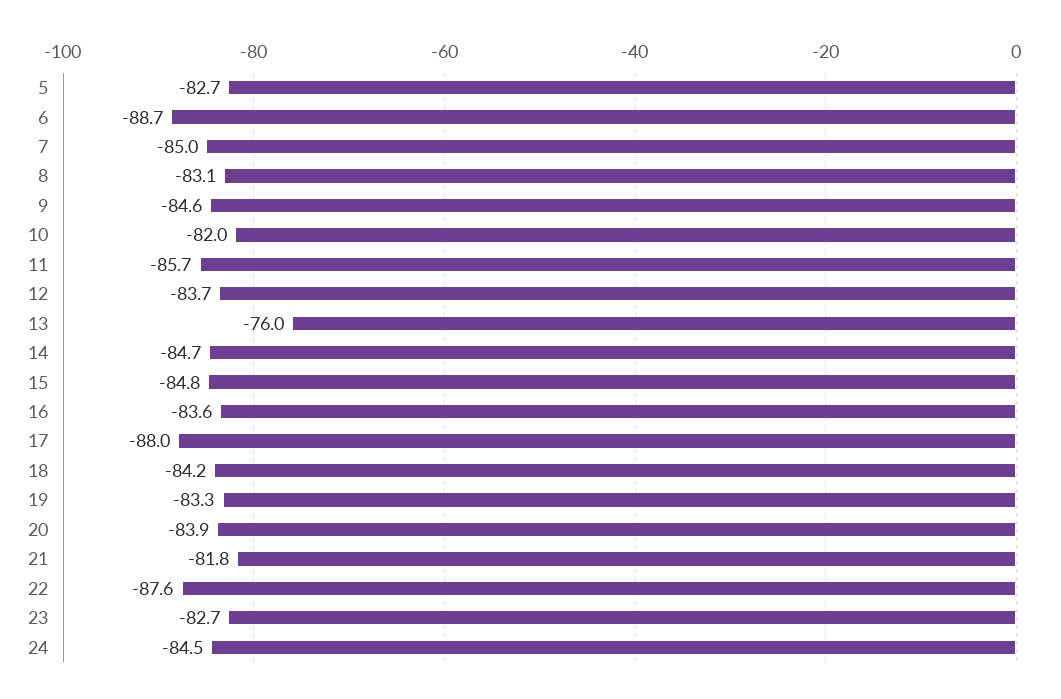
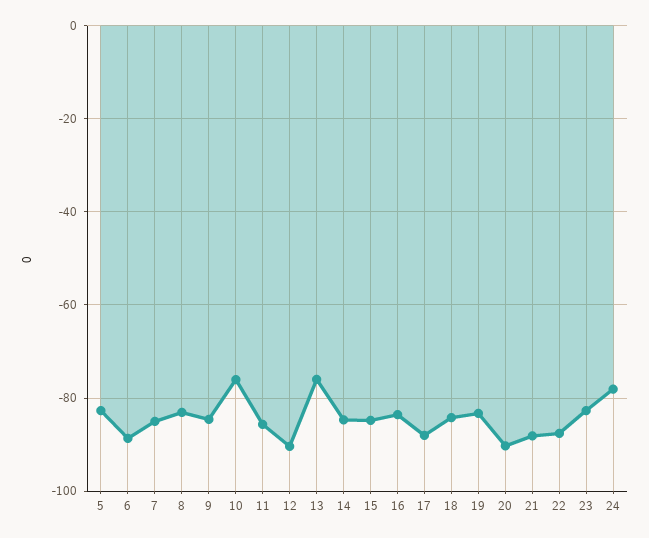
10: -82 -> -76
12: -83.7 -> -90
20: -83.9 -> -90
21: -81.8 -> -88
24: -84.5 -> -78

